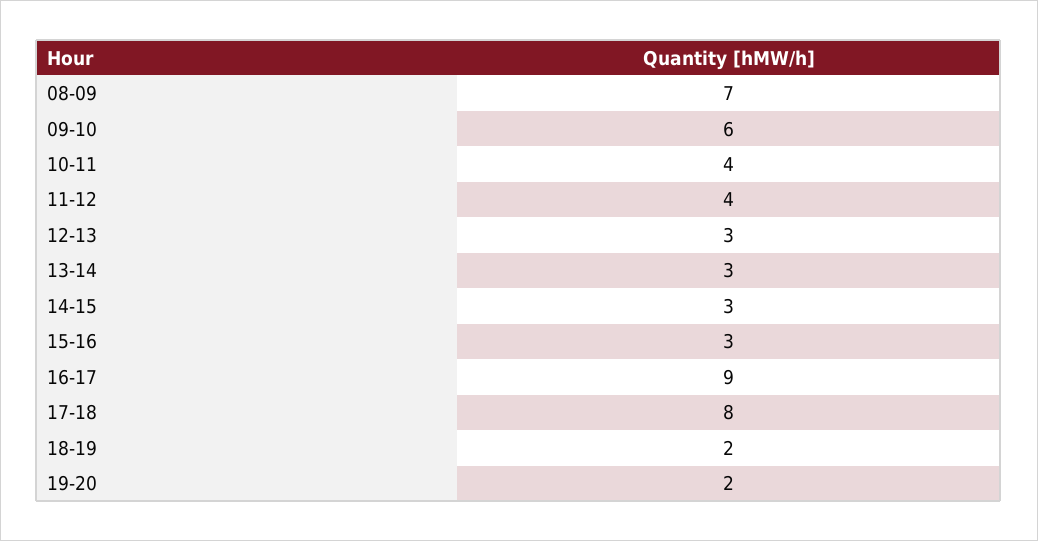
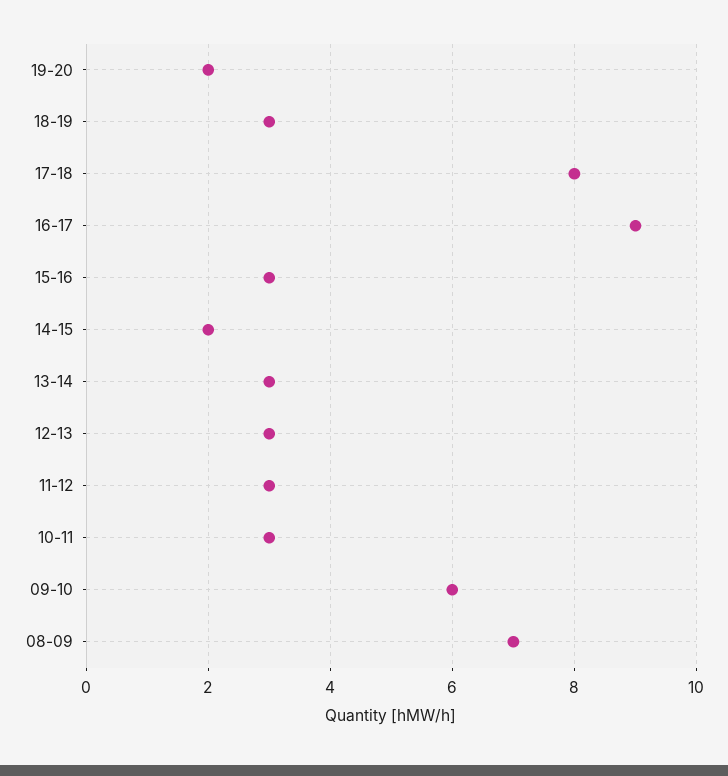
10-11: 4 -> 3
11-12: 4 -> 3
14-15: 3 -> 2
18-19: 2 -> 3

